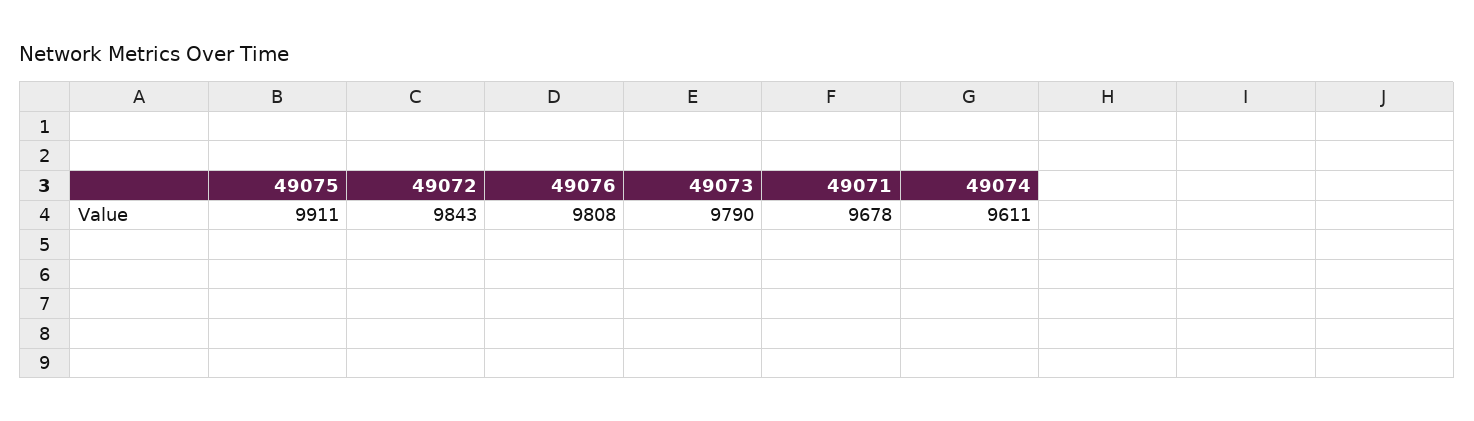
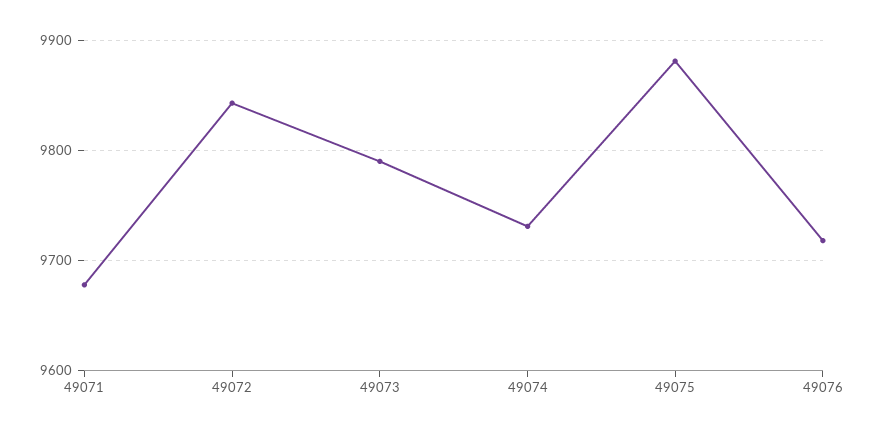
49075: 9911 -> 9880
49076: 9808 -> 9720
49074: 9611 -> 9730

